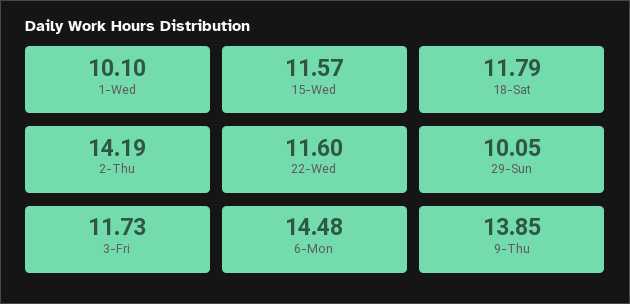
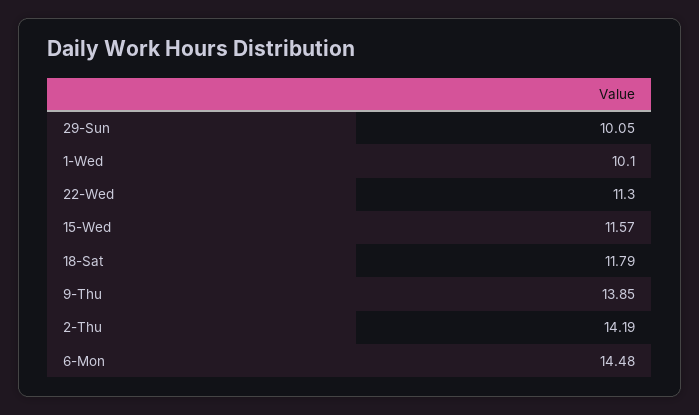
22-Wed: 11.6 -> 11.3
3-Fri: 11.73 -> none

